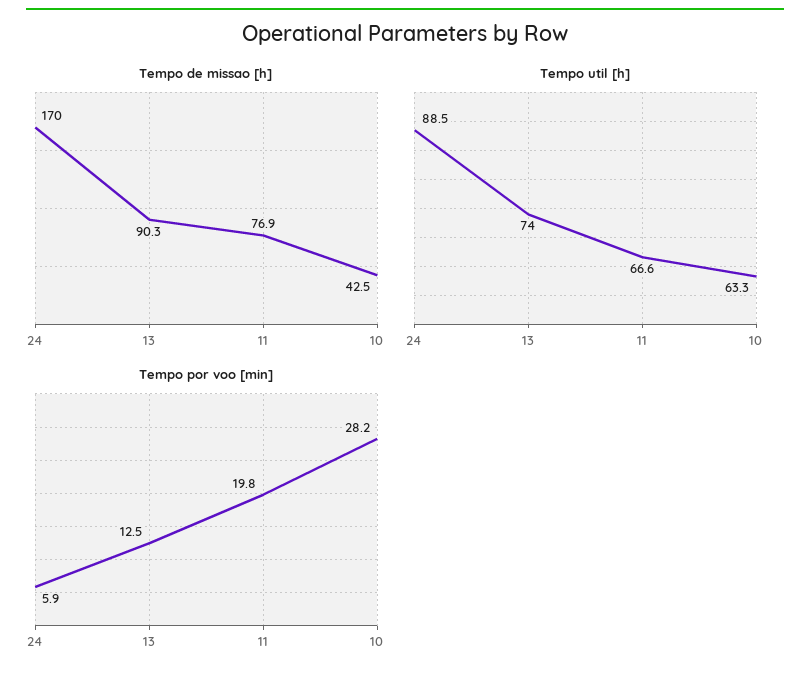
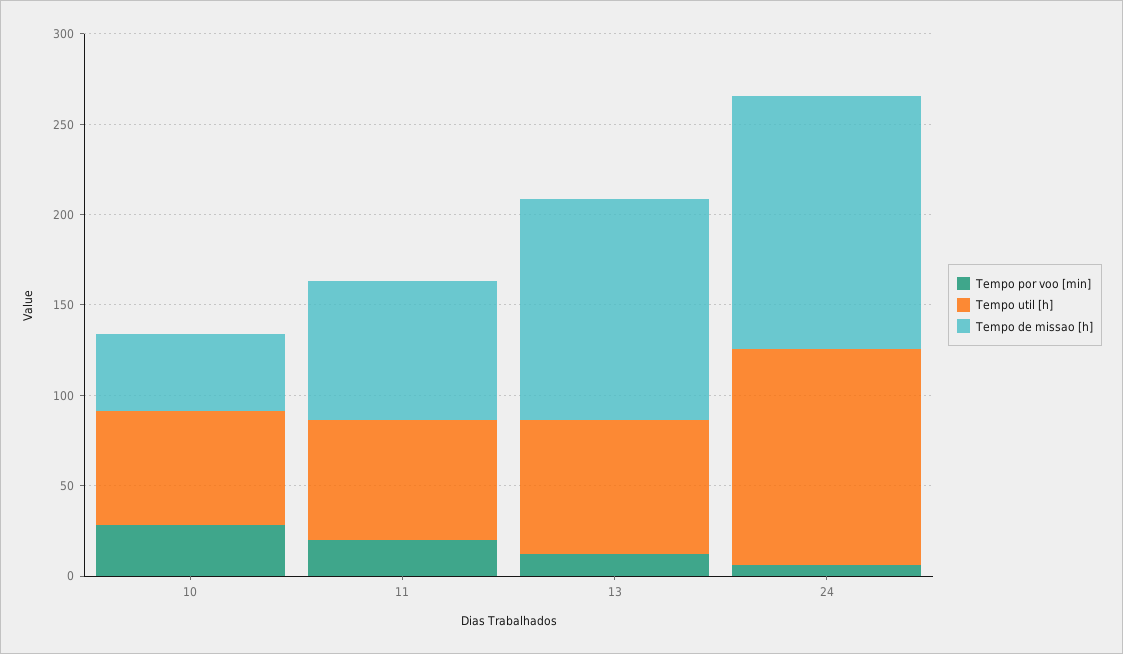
Tempo de missao [h], 24: 170 -> 140
Tempo de missao [h], 13: 90.3 -> 120
Tempo util [h], 24: 88.5 -> 120

